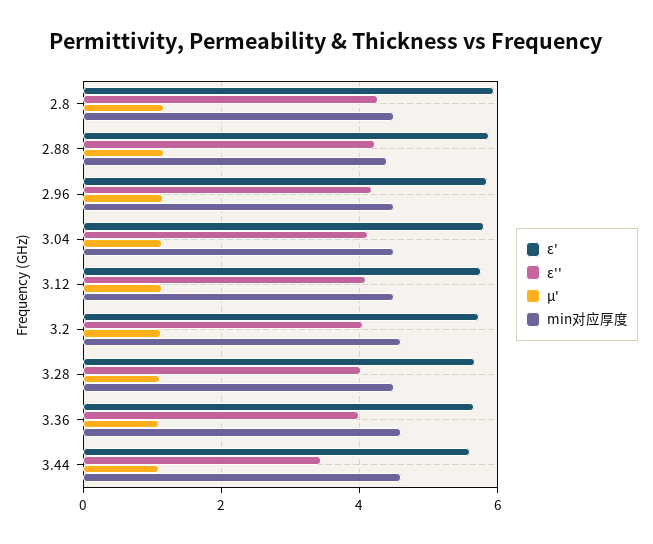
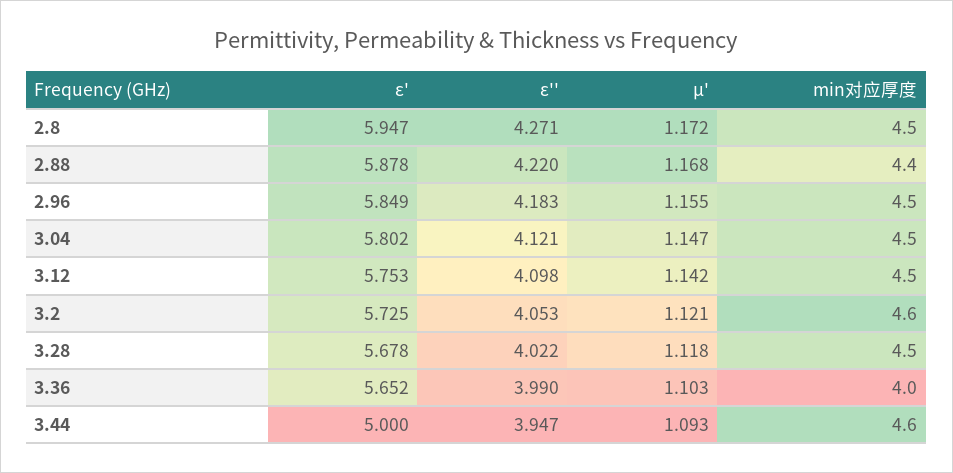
min对应厚度, 3.36: 4.6 -> 4
ε', 3.44: 5.6 -> 5
ε'', 3.44: 3.4 -> 3.947

